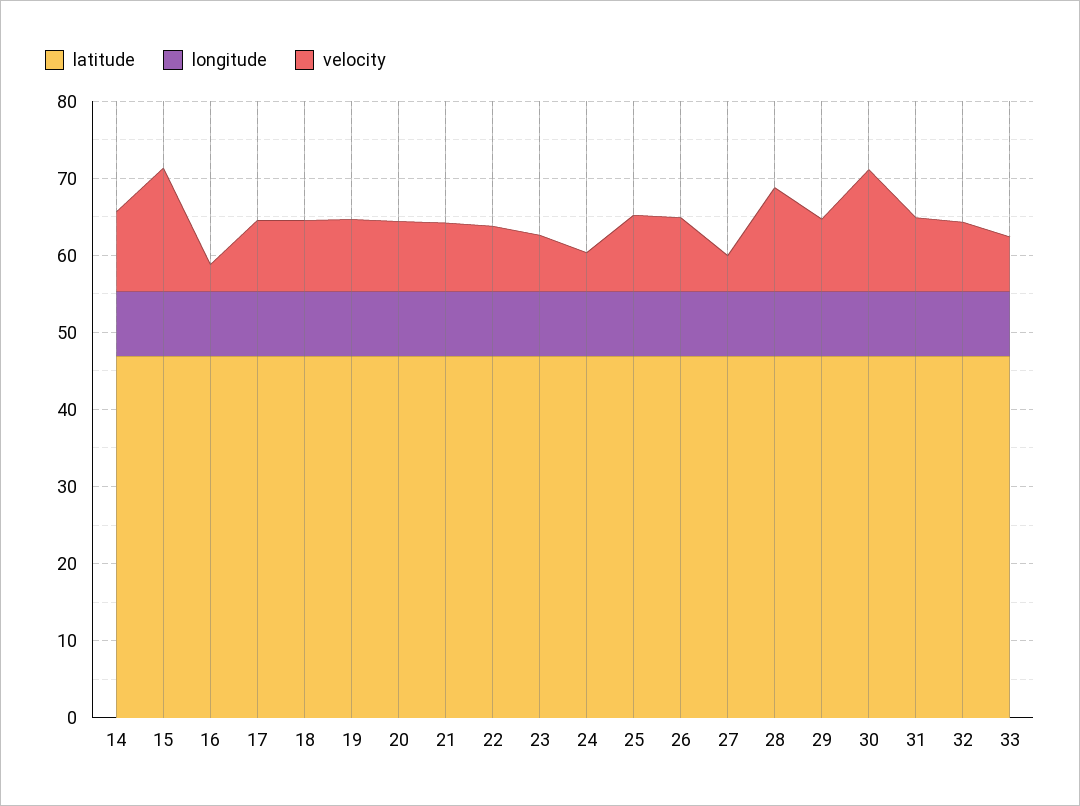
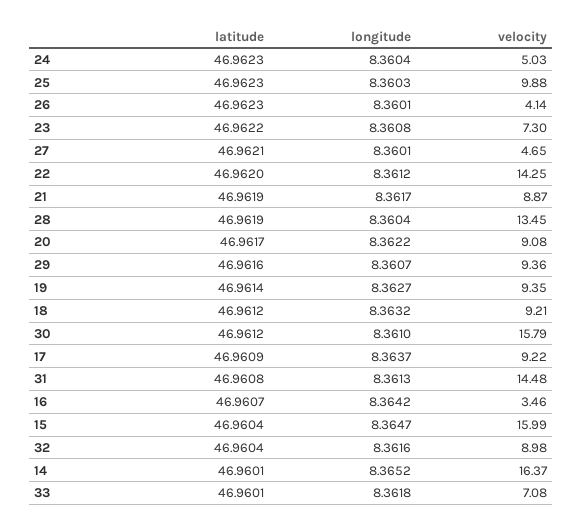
velocity, 14: 10 -> 16.37
velocity, 22: 8 -> 14.25
velocity, 26: 10 -> 4.14
velocity, 31: 10 -> 14.48

